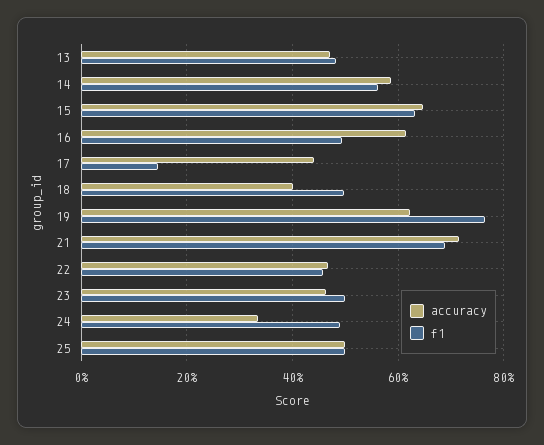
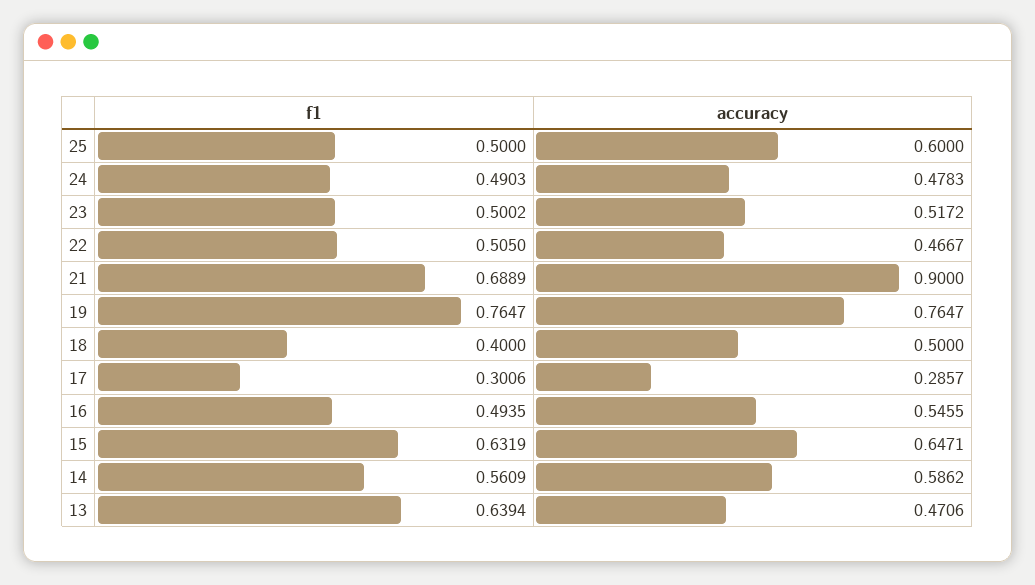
f1, 13: 0.48 -> 0.6394
accuracy, 16: 0.62 -> 0.5455
accuracy, 17: 0.44 -> 0.2857
f1, 17: 0.14 -> 0.3006
accuracy, 18: 0.4 -> 0.5
f1, 18: 0.5 -> 0.4
accuracy, 19: 0.62 -> 0.7647
accuracy, 21: 0.72 -> 0.9
f1, 22: 0.46 -> 0.505
accuracy, 23: 0.46 -> 0.5172
accuracy, 24: 0.34 -> 0.4783
accuracy, 25: 0.5 -> 0.6

